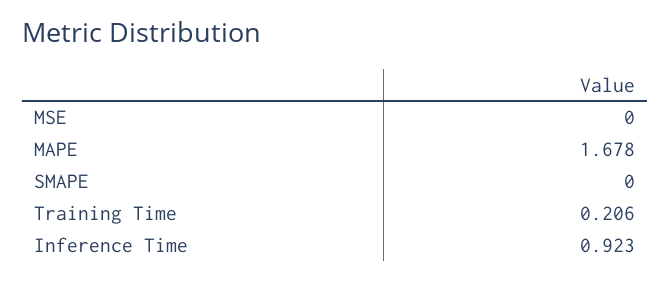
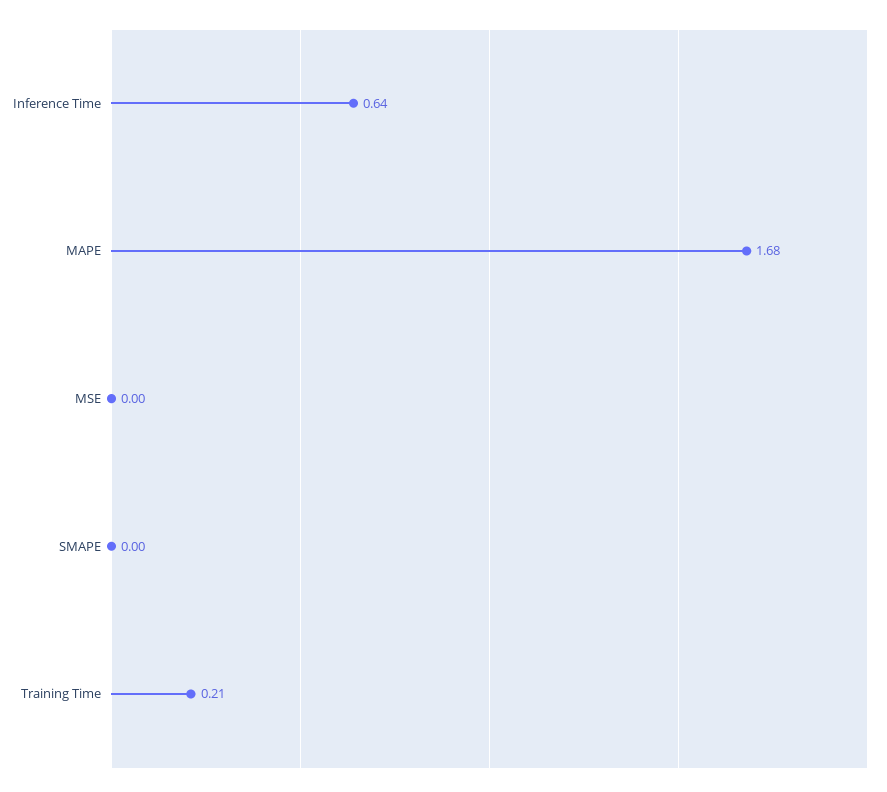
Inference Time: 0.923 -> 0.64

